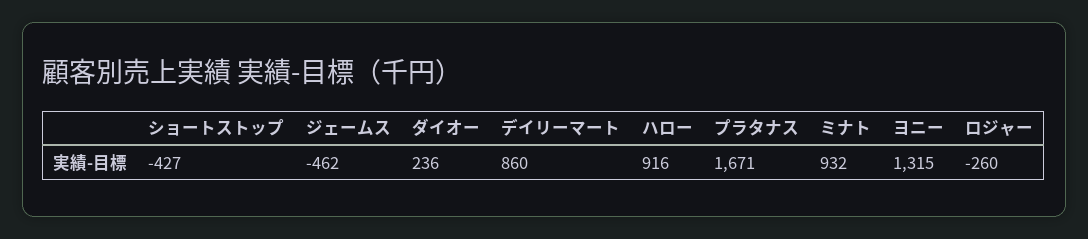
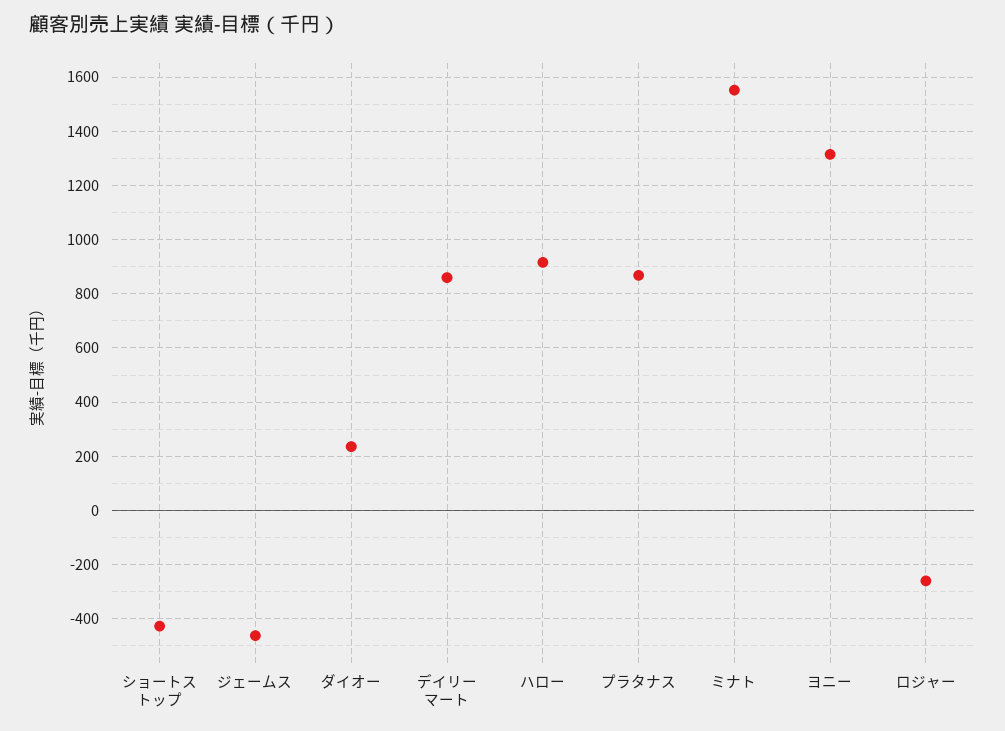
プラタナス: 1671 -> 875
ミナト: 932 -> 1550

